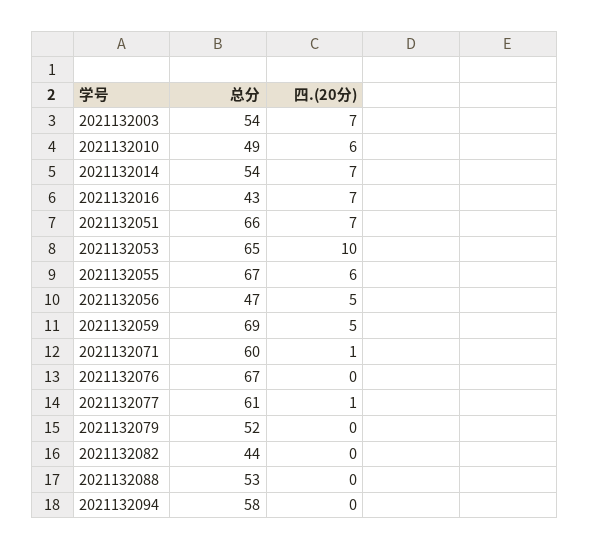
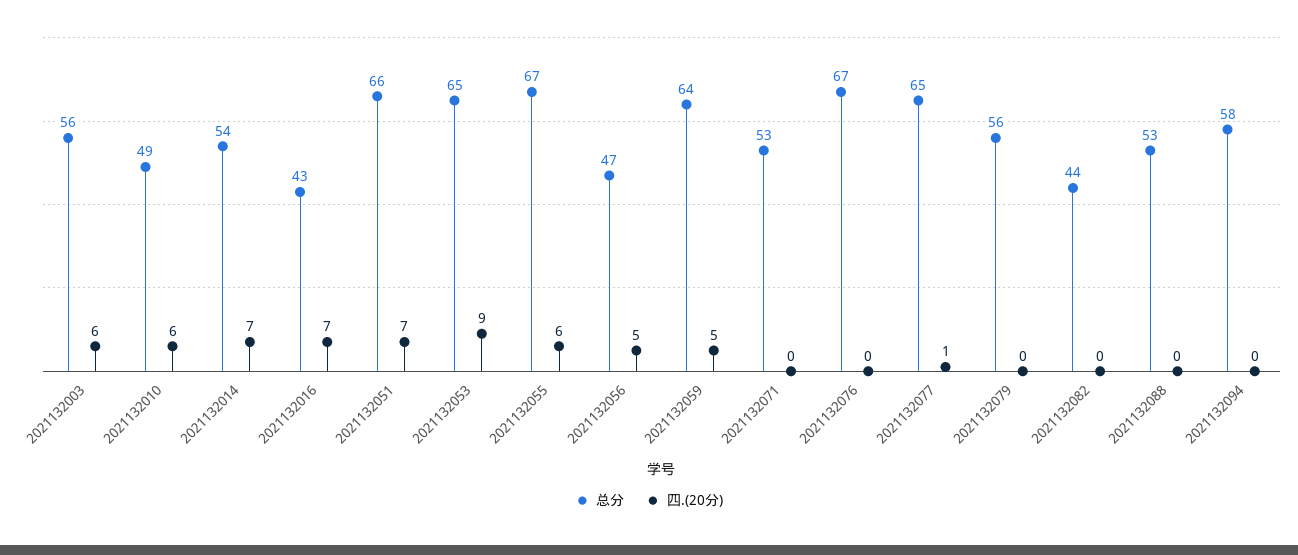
总分, 2021132003: 54 -> 56
四.(20分), 2021132003: 7 -> 6
四.(20分), 2021132053: 10 -> 9
总分, 2021132059: 69 -> 64
总分, 2021132071: 60 -> 53
四.(20分), 2021132071: 1 -> 0
总分, 2021132077: 61 -> 65
总分, 2021132079: 52 -> 56

